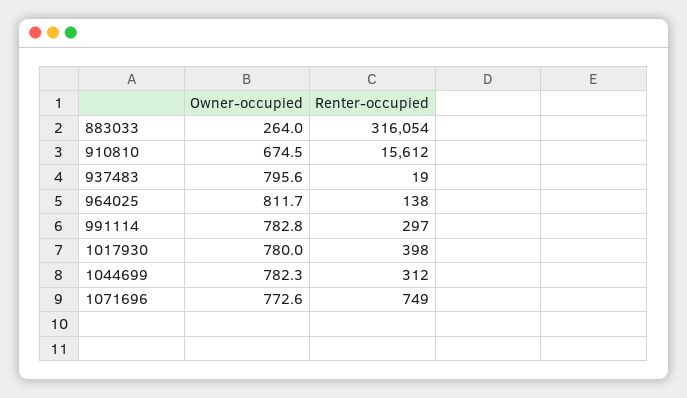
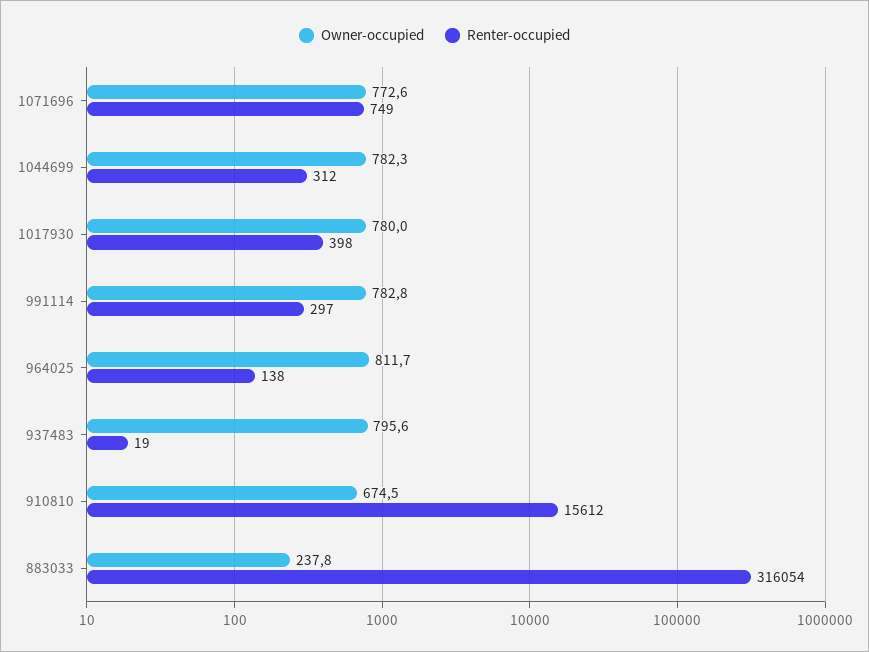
Owner-occupied, 883033: 264 -> 237.8

